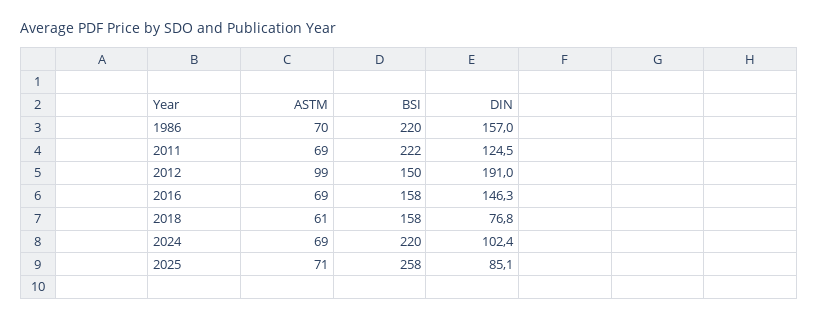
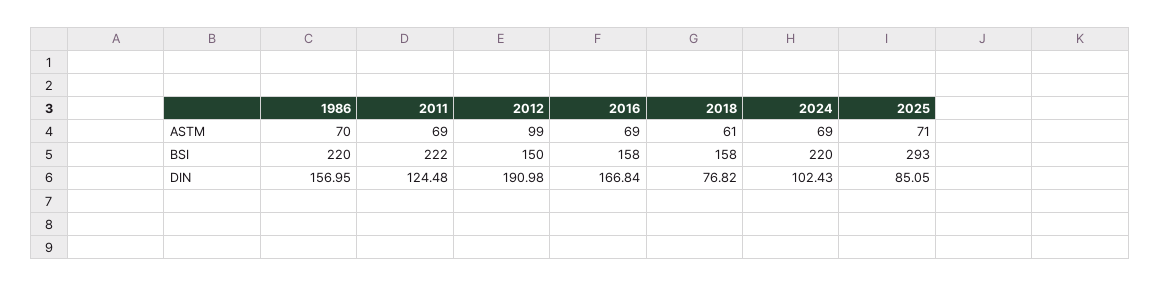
DIN, 2016: 146.3 -> 166.84
BSI, 2025: 258 -> 293

